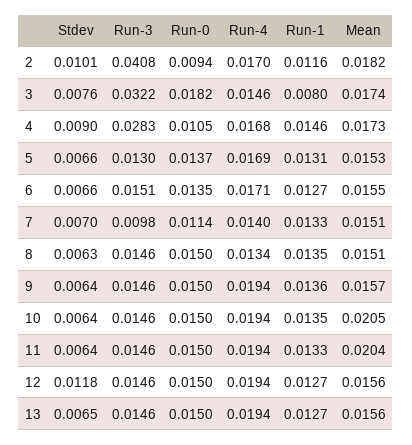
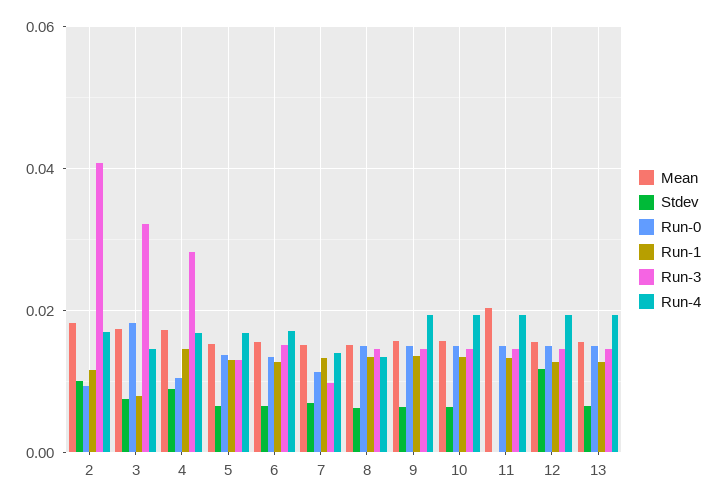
Mean, 10: 0.0205 -> 0.016
Stdev, 11: 0.0064 -> 0

